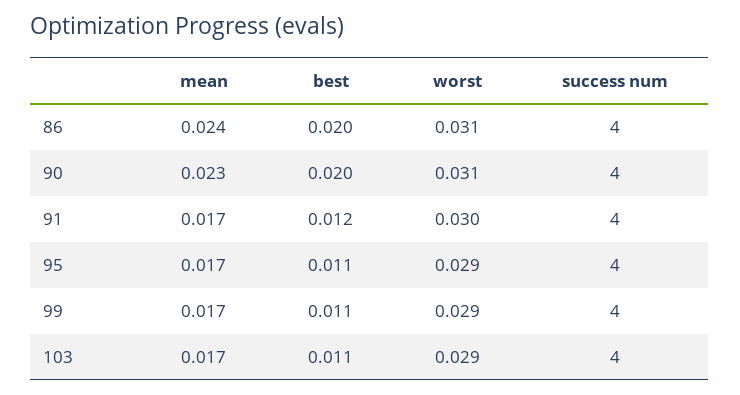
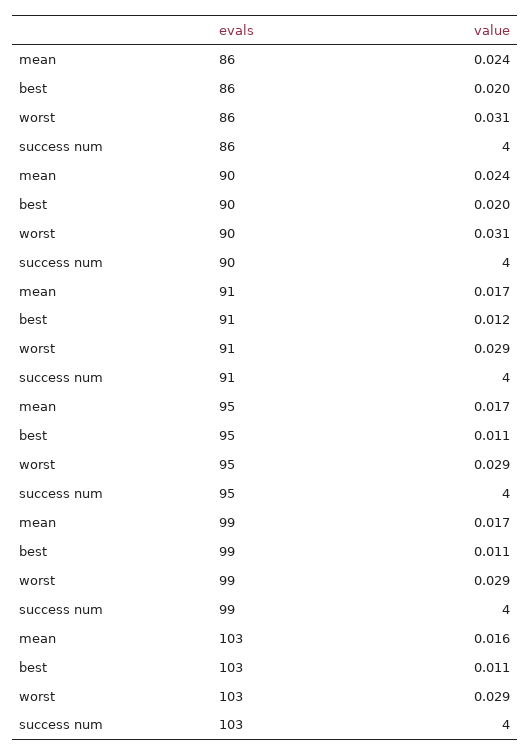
mean, 90: 0.023 -> 0.024
worst, 91: 0.03 -> 0.029
mean, 103: 0.017 -> 0.016

